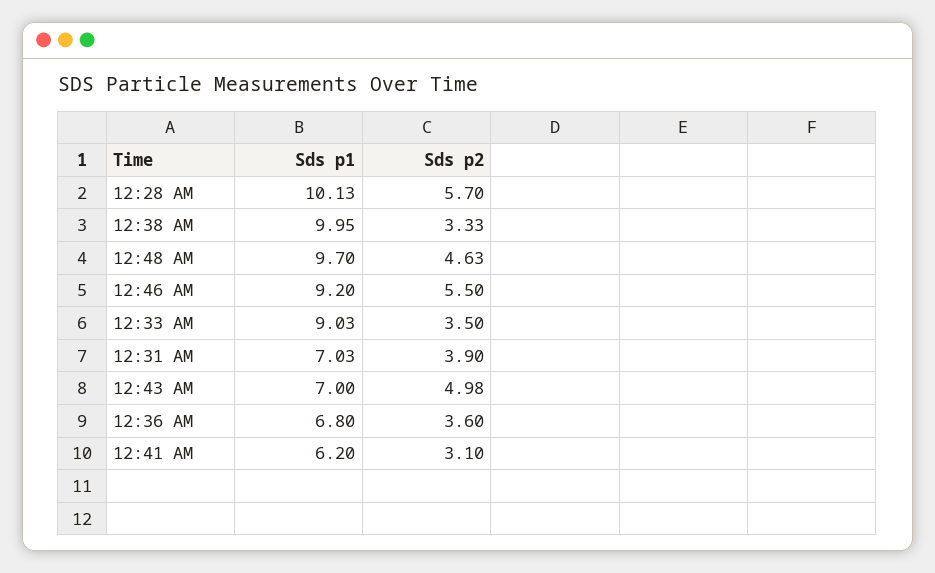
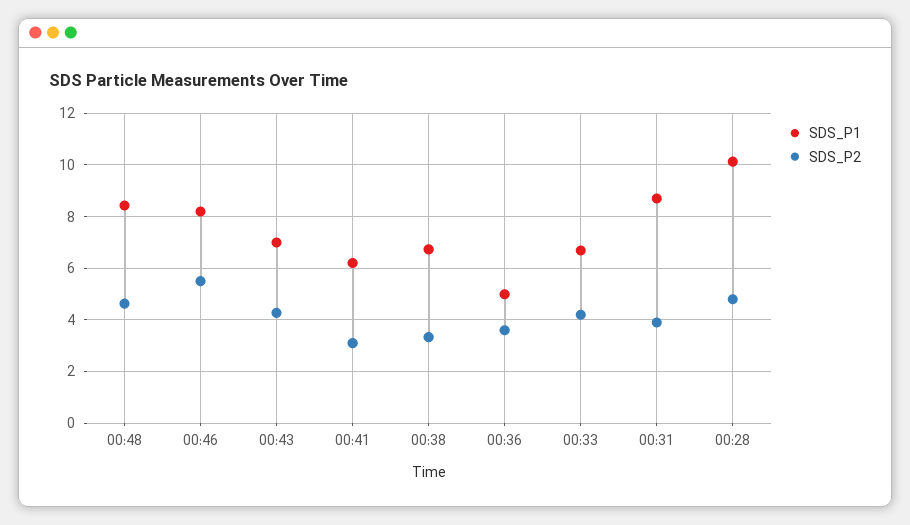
Sds p2, 12:28 AM: 5.7 -> 4.75
Sds p1, 12:38 AM: 9.95 -> 6.75
Sds p1, 12:48 AM: 9.7 -> 8.5
Sds p1, 12:46 AM: 9.2 -> 8.25
Sds p1, 12:33 AM: 9.03 -> 6.75
Sds p2, 12:33 AM: 3.5 -> 4.25
Sds p1, 12:31 AM: 7.03 -> 8.75
Sds p2, 12:43 AM: 4.98 -> 4.25
Sds p1, 12:36 AM: 6.8 -> 5

